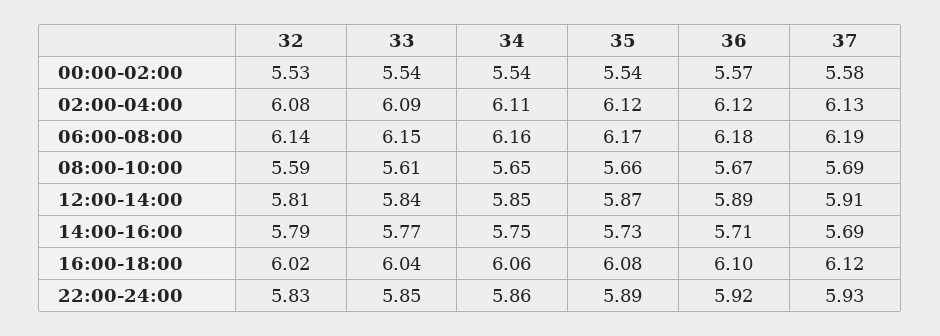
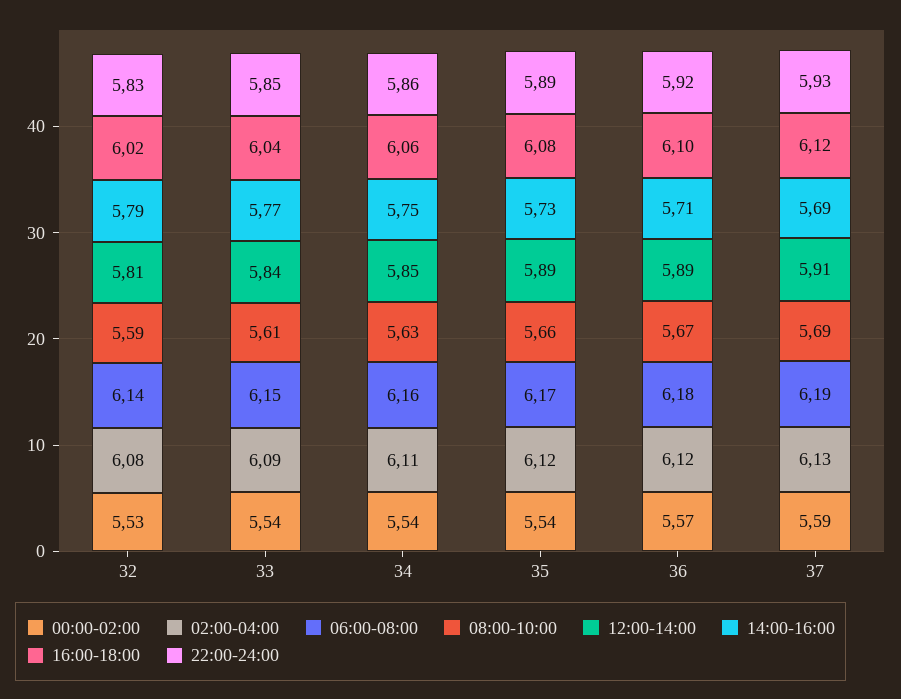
00:00-02:00, 37: 5.58 -> 5.59
08:00-10:00, 34: 5.65 -> 5.63
12:00-14:00, 35: 5.87 -> 5.89

